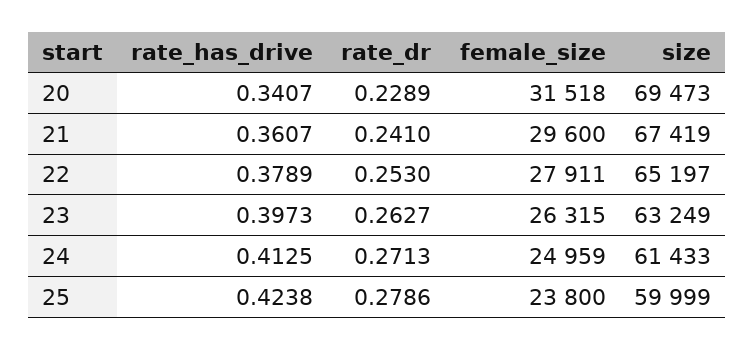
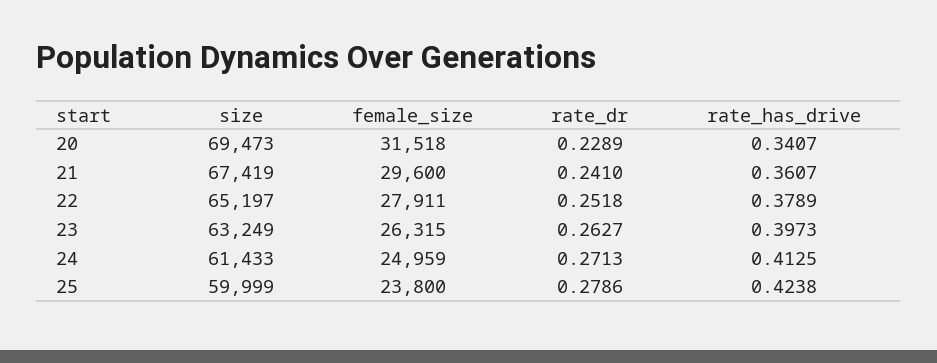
rate_dr, 22: 0.253 -> 0.2518

